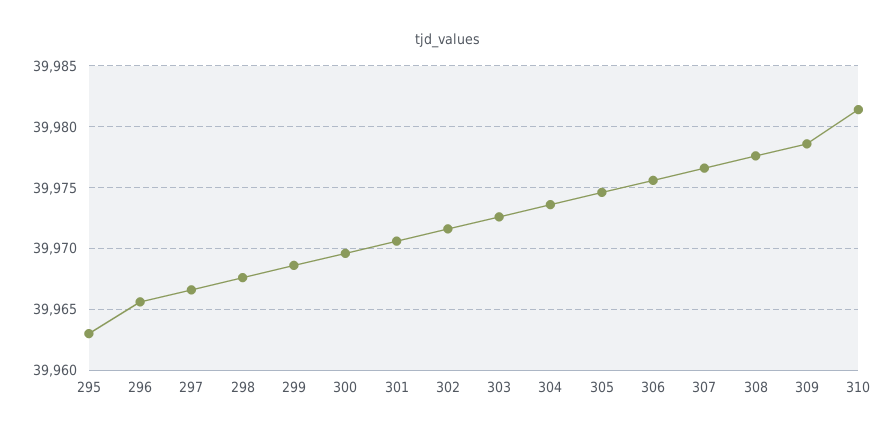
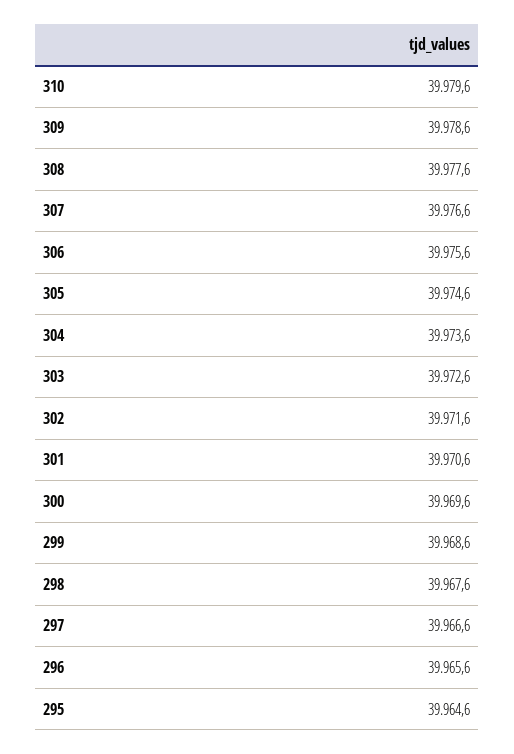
295: 39963 -> 39964.6
310: 39981.5 -> 39979.6

